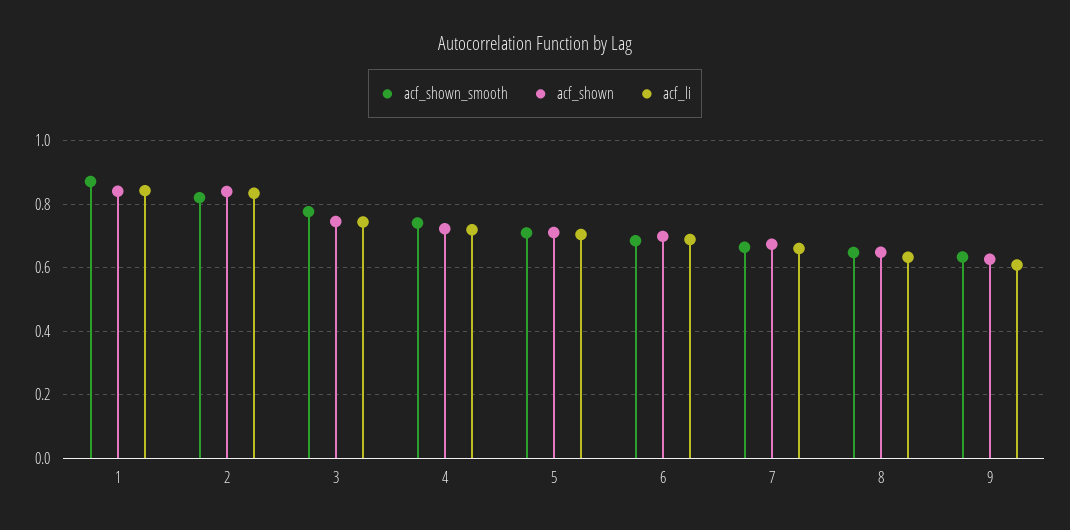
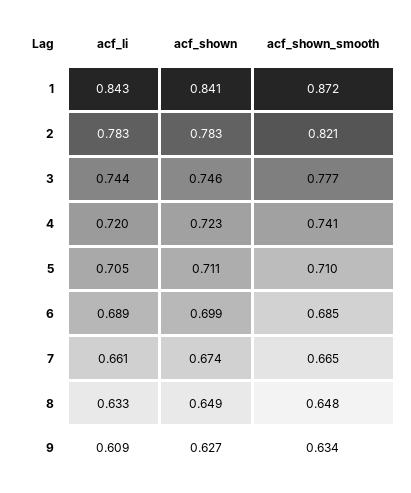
acf_shown, 2: 0.84 -> 0.783
acf_li, 2: 0.84 -> 0.783

